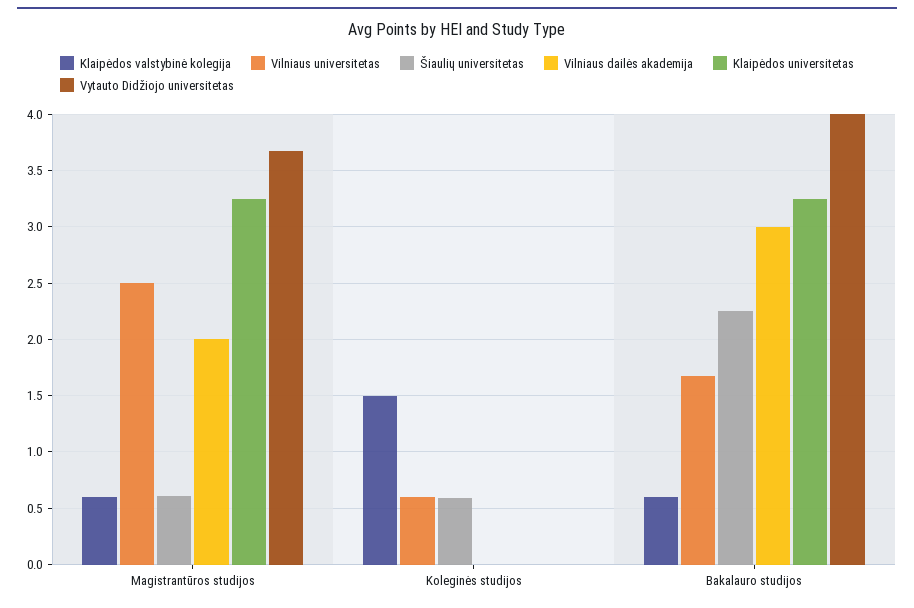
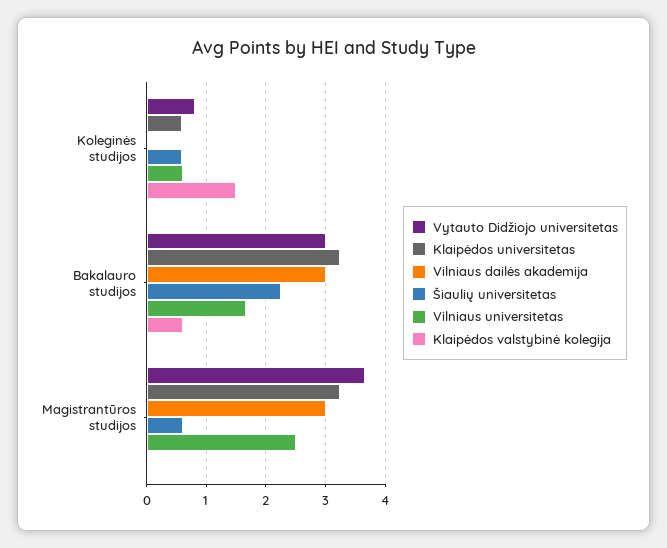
Klaipėdos valstybinė kolegija, Magistrantūros studijos: 0.6 -> 0
Vilniaus dailės akademija, Magistrantūros studijos: 2 -> 3
Klaipėdos universitetas, Koleginės studijos: 0 -> 0.6
Vytauto Didžiojo universitetas, Koleginės studijos: 0 -> 0.8
Vytauto Didžiojo universitetas, Bakalauro studijos: 4 -> 3

